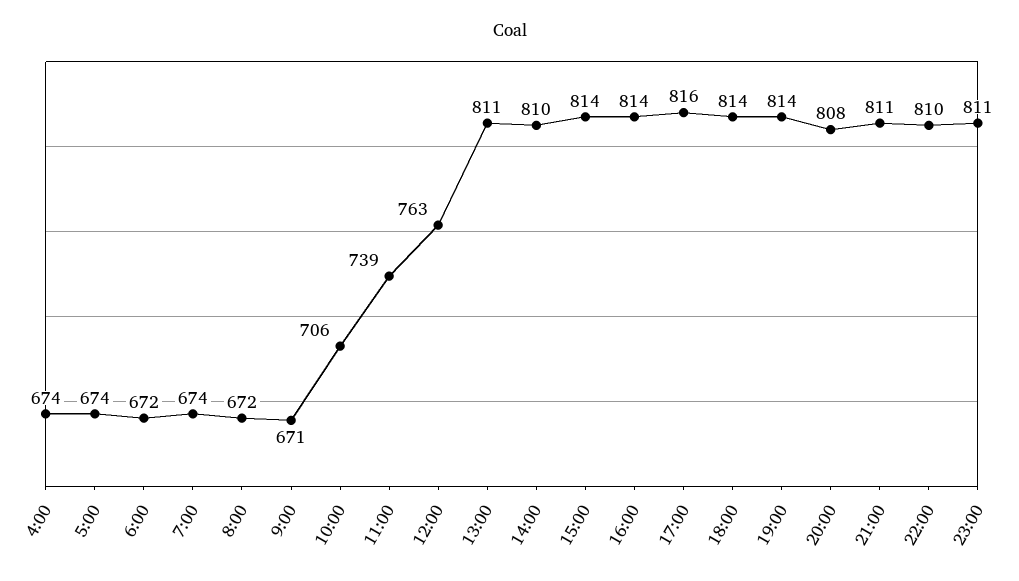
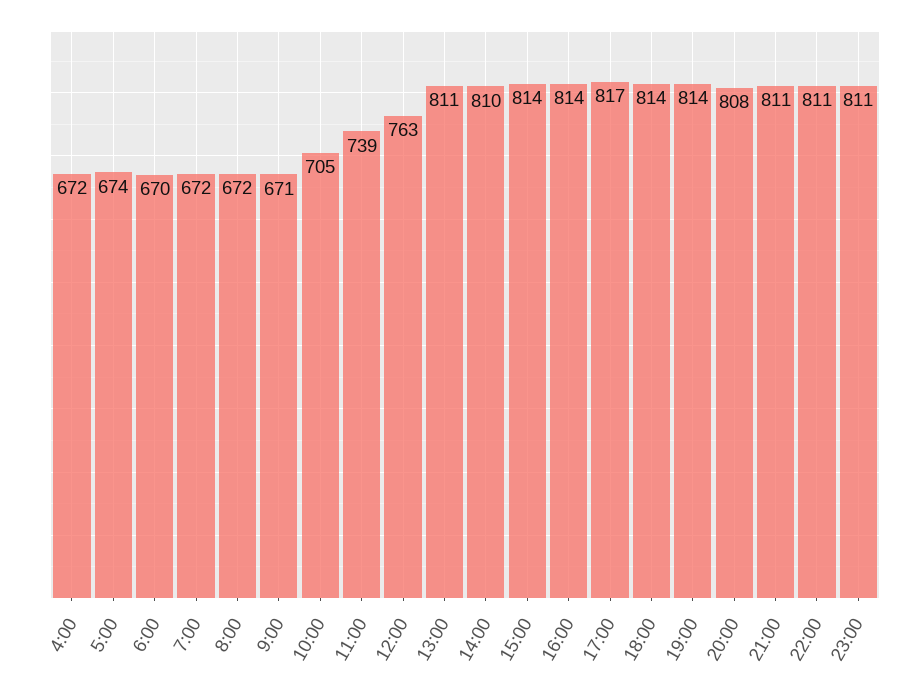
4:00: 674 -> 672
6:00: 672 -> 670
7:00: 674 -> 672
10:00: 706 -> 705
17:00: 816 -> 817
22:00: 810 -> 811

